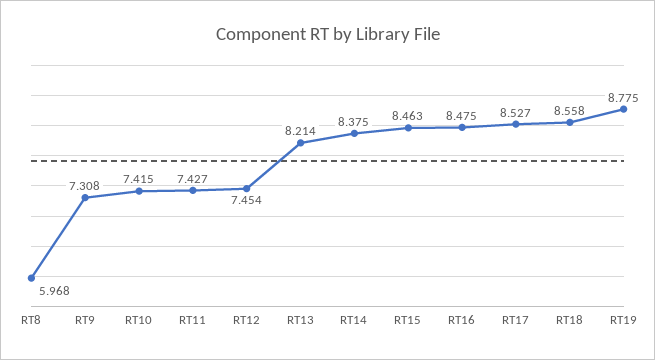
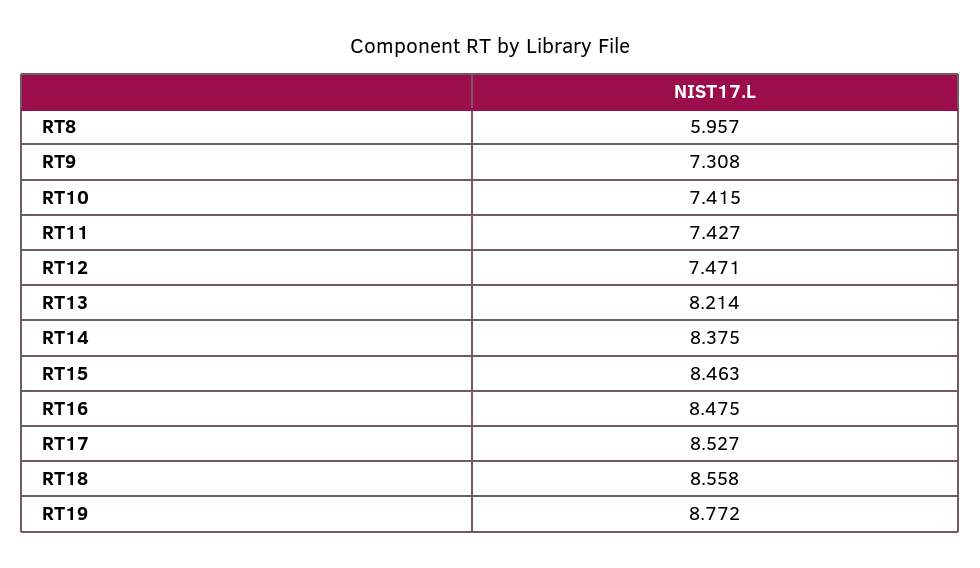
RT8: 5.968 -> 5.957
RT12: 7.454 -> 7.471
RT19: 8.775 -> 8.772

